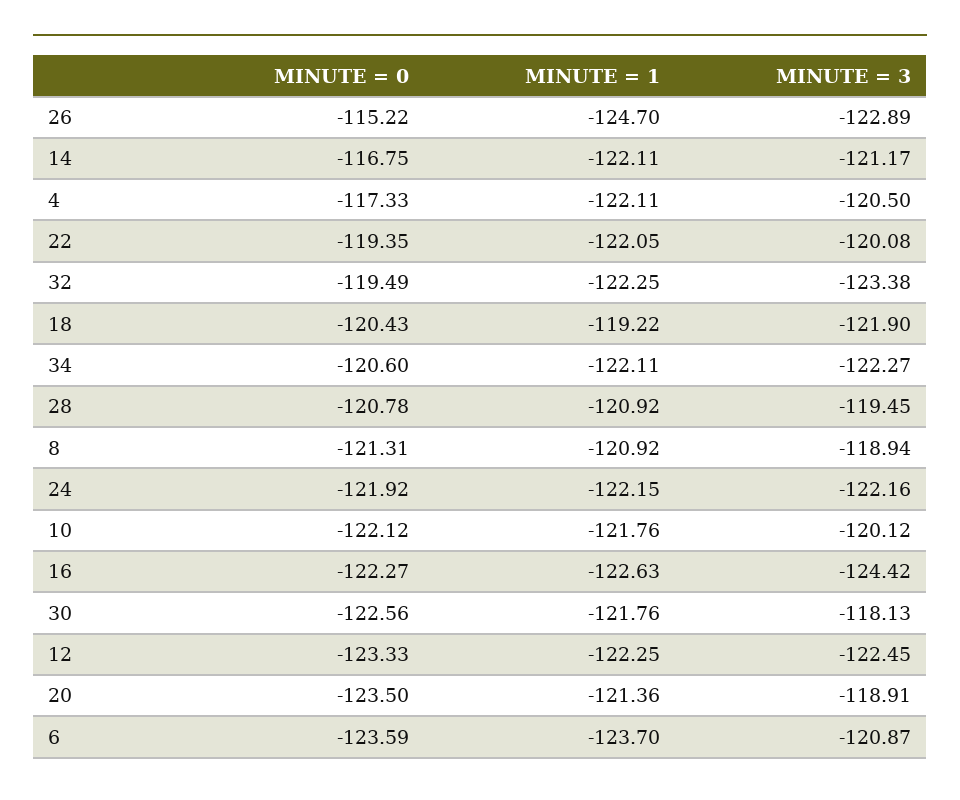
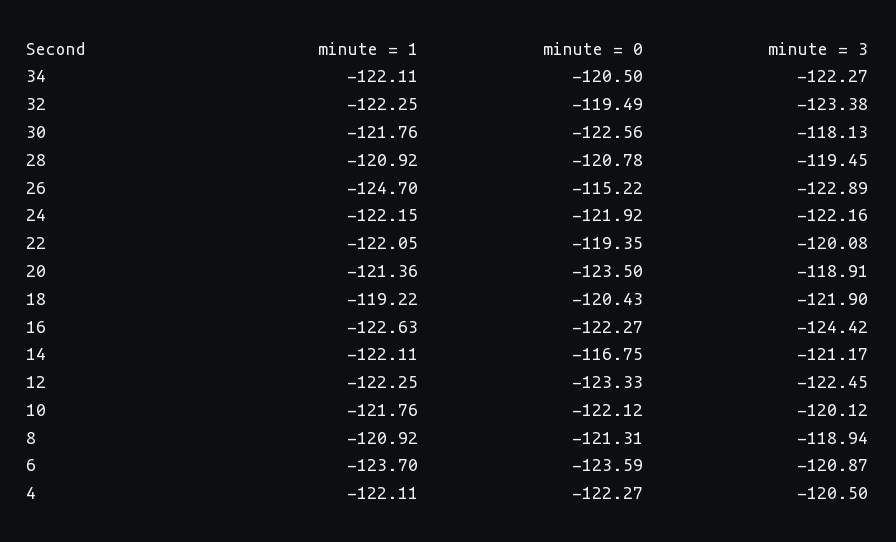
MINUTE = 0, 4: -117.33 -> -122.27
MINUTE = 0, 34: -120.6 -> -120.5

